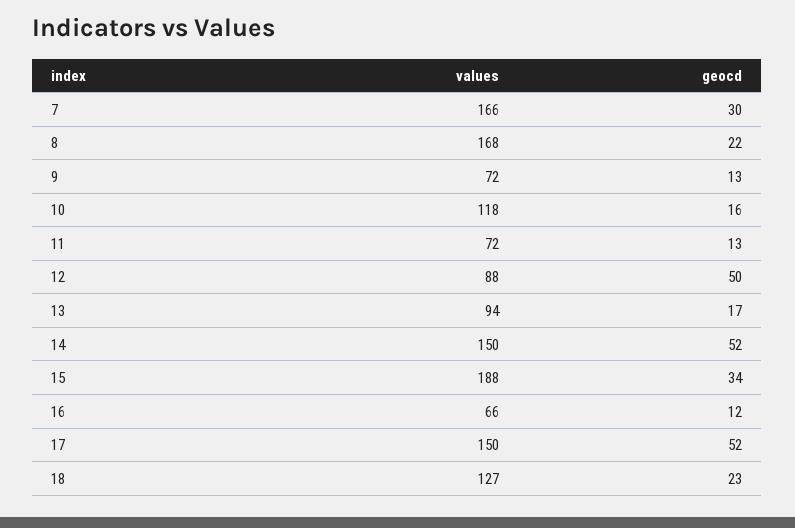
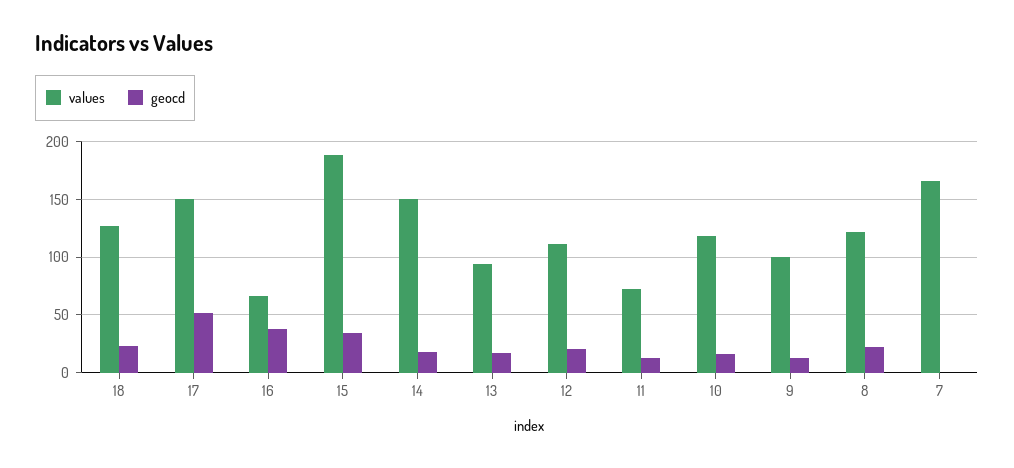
geocd, 7: 30 -> 0
values, 8: 168 -> 120
values, 9: 72 -> 100
values, 12: 88 -> 110
geocd, 12: 50 -> 20
geocd, 14: 52 -> 20
geocd, 16: 12 -> 40

